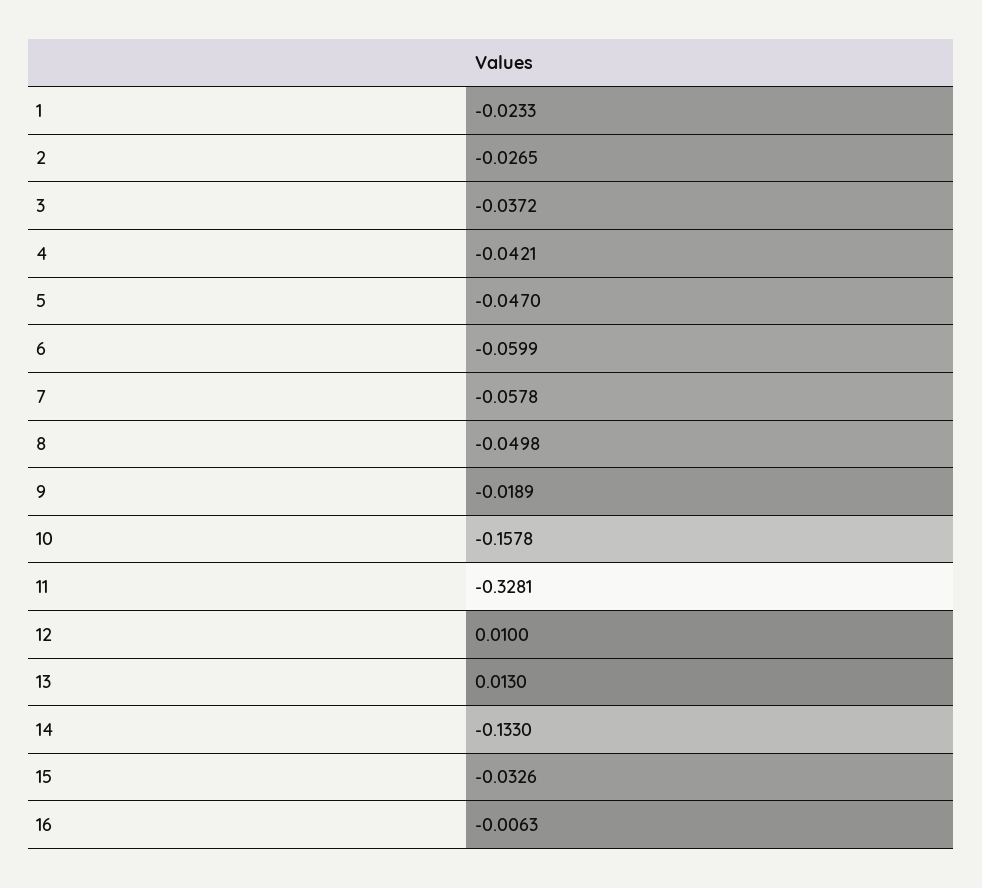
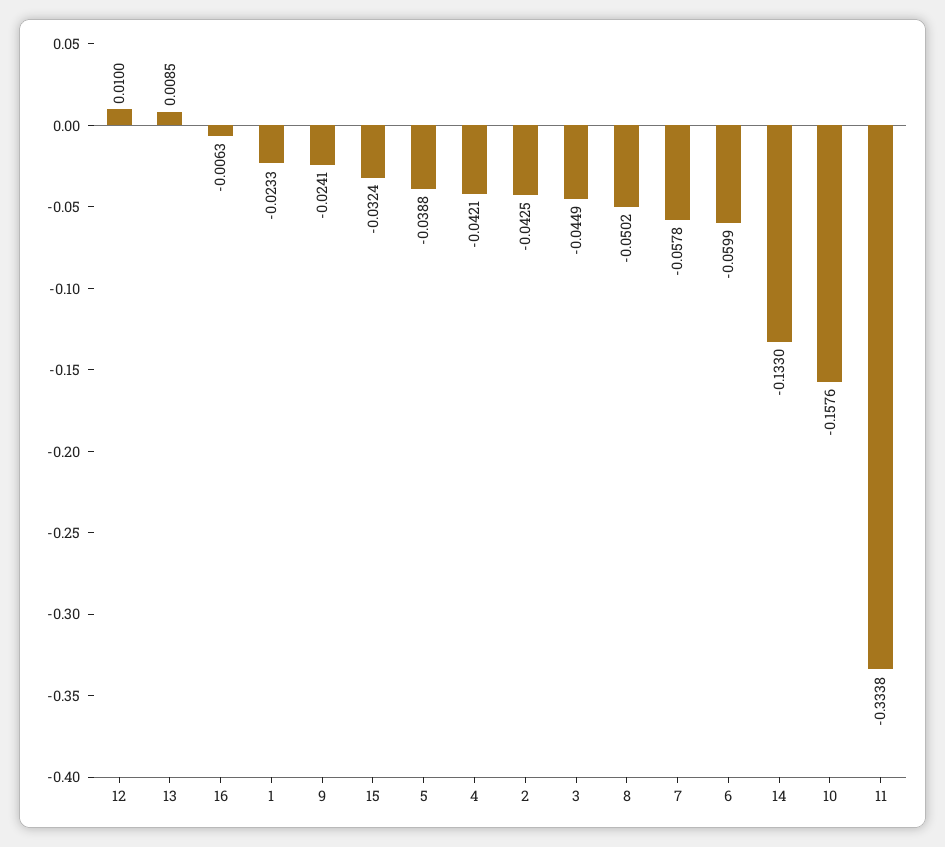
2: -0.0265 -> -0.0425
3: -0.0372 -> -0.0449
5: -0.047 -> -0.0388
8: -0.0498 -> -0.0502
9: -0.0189 -> -0.0241
10: -0.1578 -> -0.1576
11: -0.3281 -> -0.3338
13: 0.013 -> 0.0085
15: -0.0326 -> -0.0324

